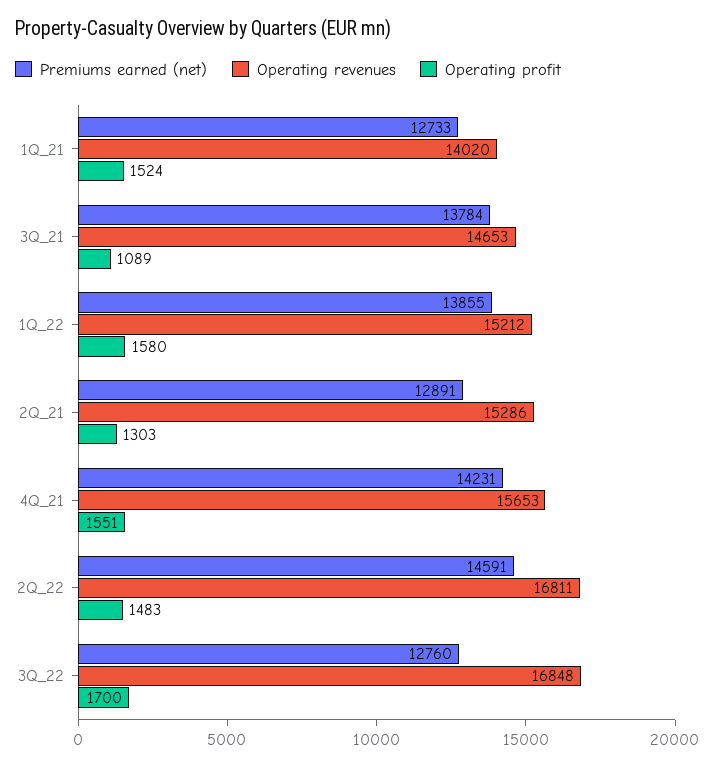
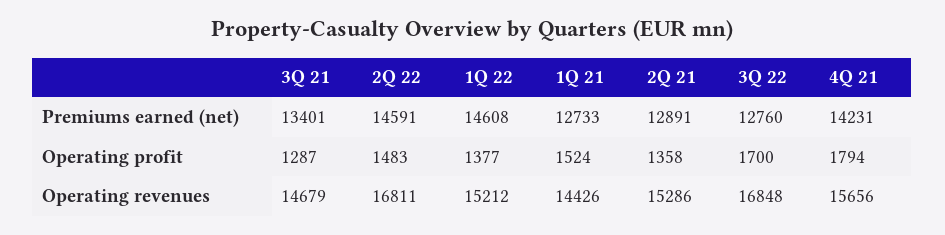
Operating revenues, 1Q_21: 14020 -> 14426
Premiums earned (net), 3Q_21: 13784 -> 13401
Operating revenues, 3Q_21: 14653 -> 14679
Operating profit, 3Q_21: 1089 -> 1287
Premiums earned (net), 1Q_22: 13855 -> 14608
Operating profit, 1Q_22: 1580 -> 1377
Operating profit, 2Q_21: 1303 -> 1358
Operating revenues, 4Q_21: 15653 -> 15656
Operating profit, 4Q_21: 1551 -> 1794

